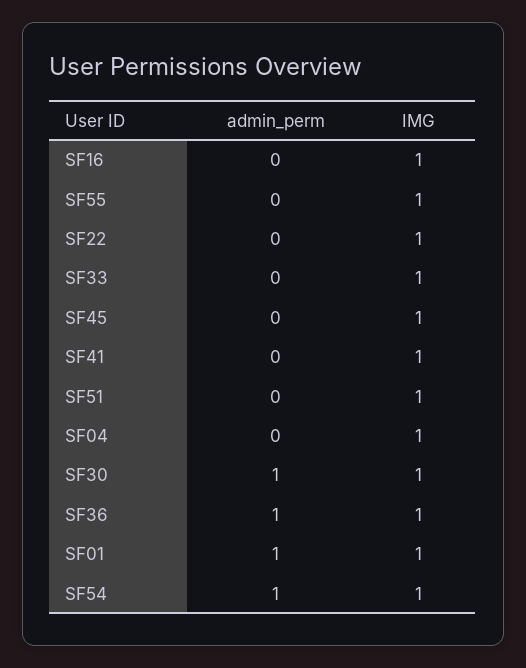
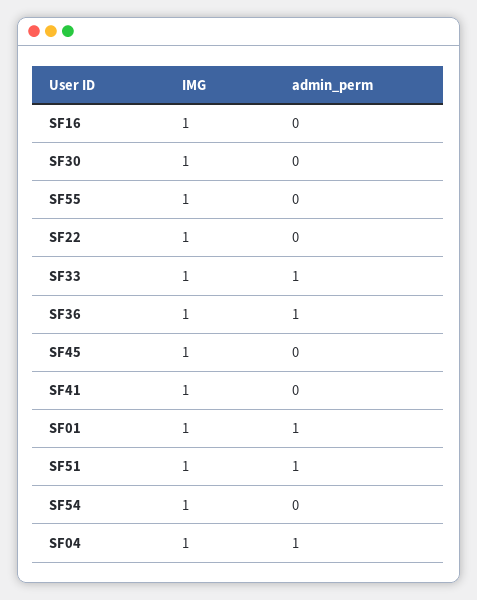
admin_perm, SF33: 0 -> 1
admin_perm, SF51: 0 -> 1
admin_perm, SF04: 0 -> 1
admin_perm, SF30: 1 -> 0
admin_perm, SF54: 1 -> 0

